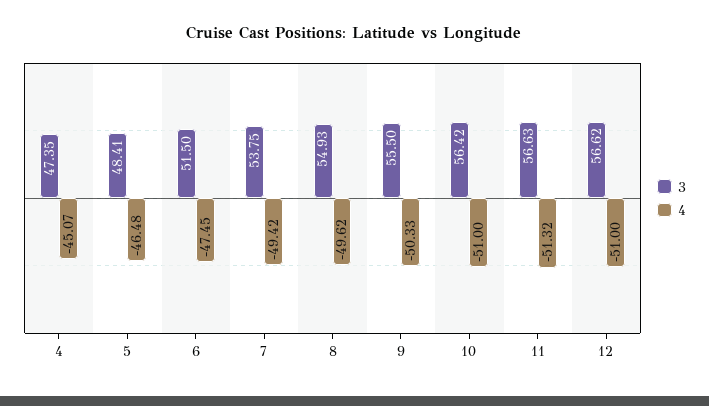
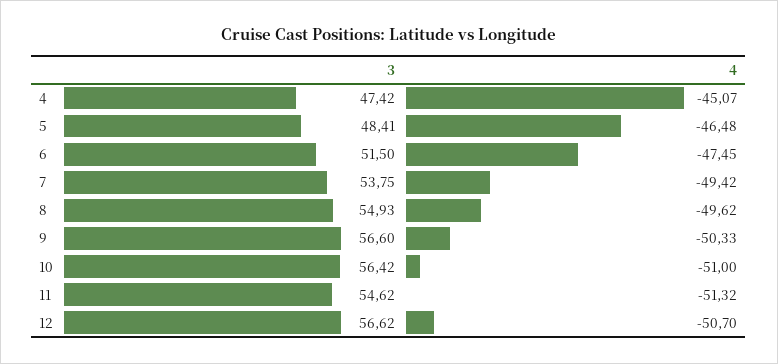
3, 4: 47.35 -> 47.42
3, 9: 55.5 -> 56.6
3, 11: 56.63 -> 54.62
4, 12: -51 -> -50.7

